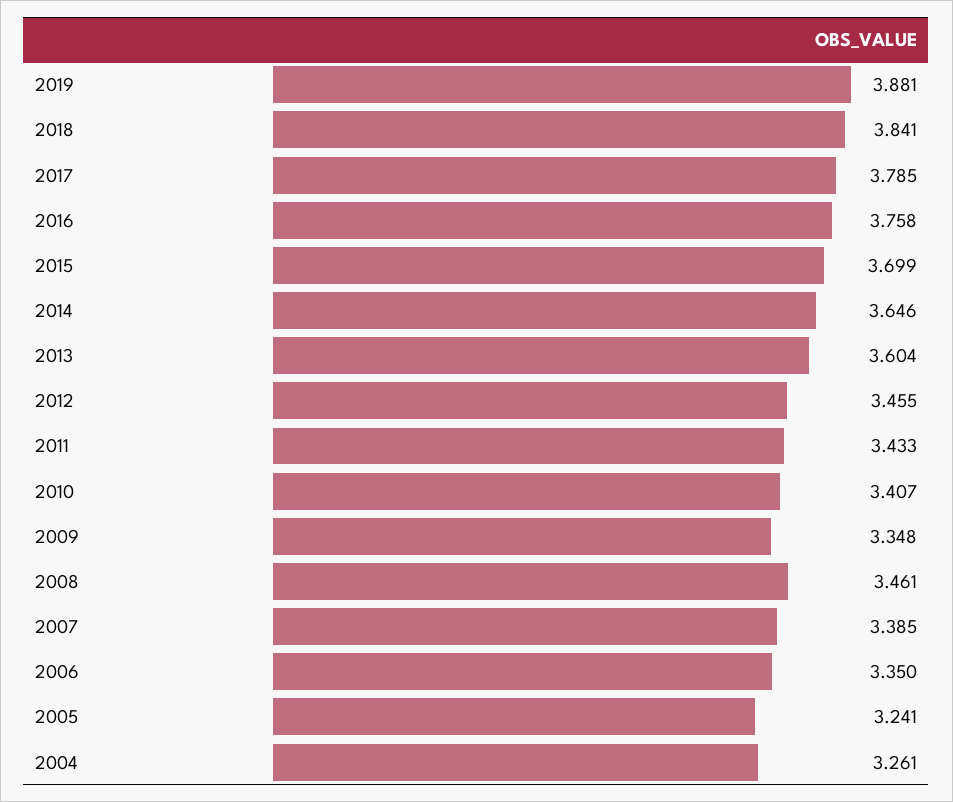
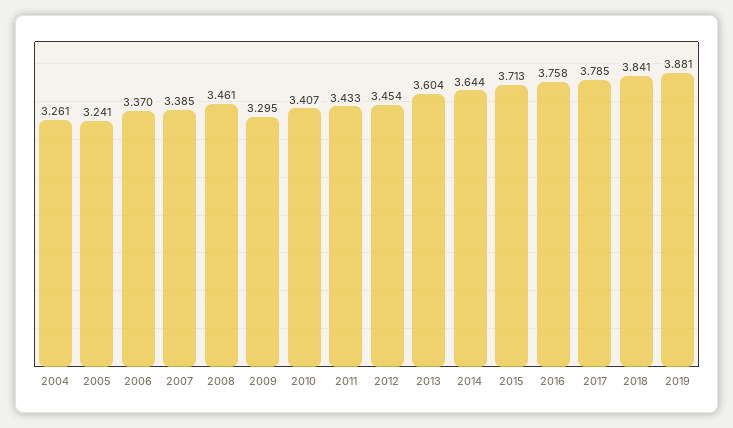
2015: 3.699 -> 3.713
2014: 3.646 -> 3.644
2012: 3.455 -> 3.454
2009: 3.348 -> 3.295
2006: 3.35 -> 3.37

